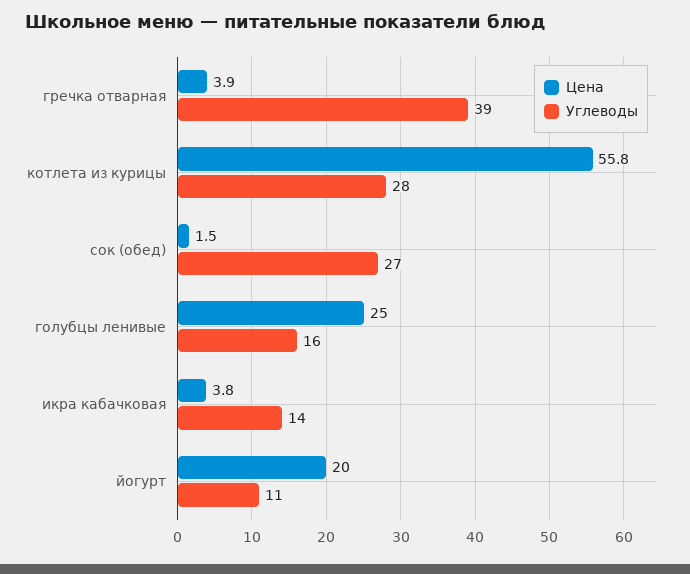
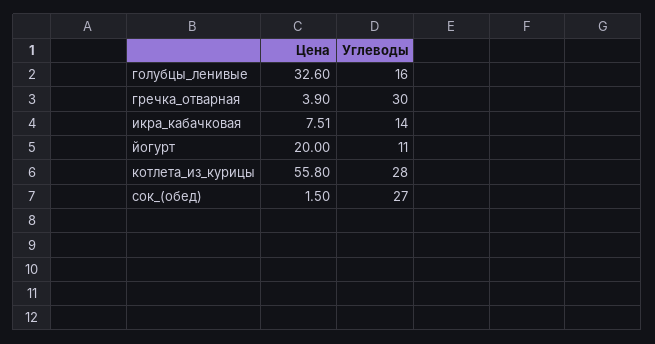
Углеводы, гречка отварная: 39 -> 30
Цена, голубцы ленивые: 25 -> 32.6
Цена, икра кабачковая: 3.8 -> 7.51

